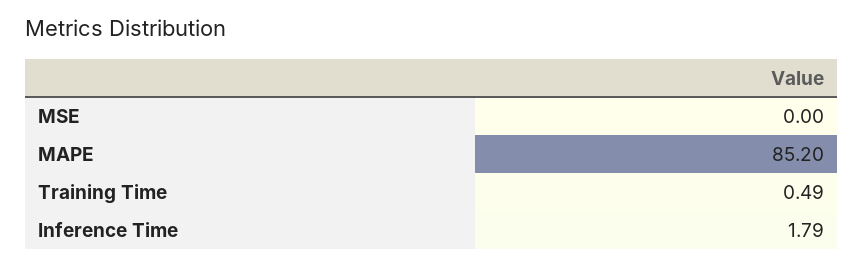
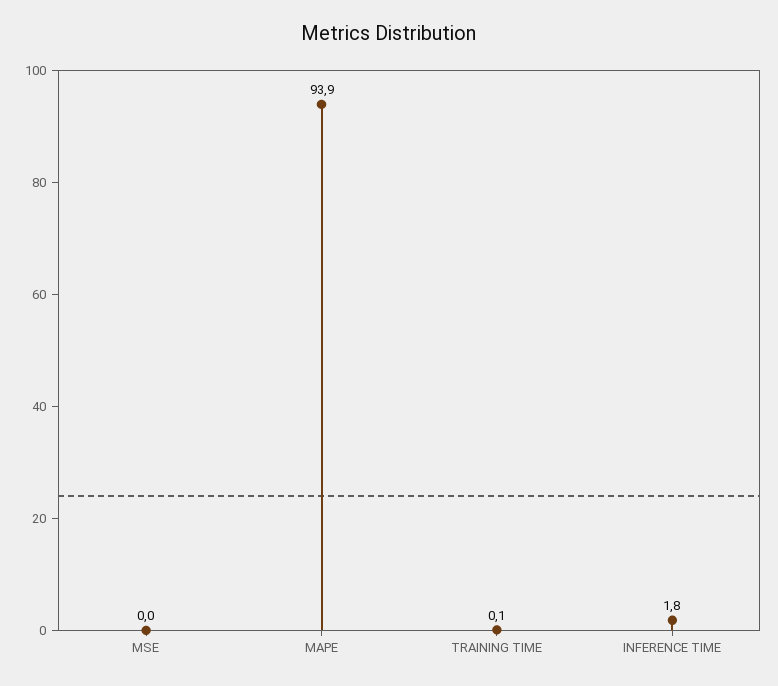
MAPE: 85.2 -> 93.9
Training Time: 0.49 -> 0.1

